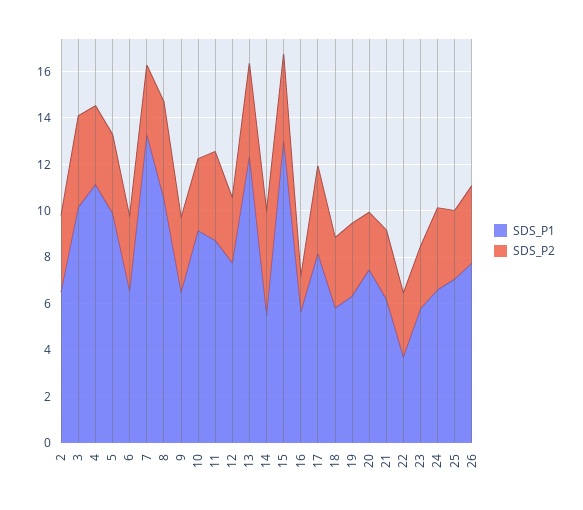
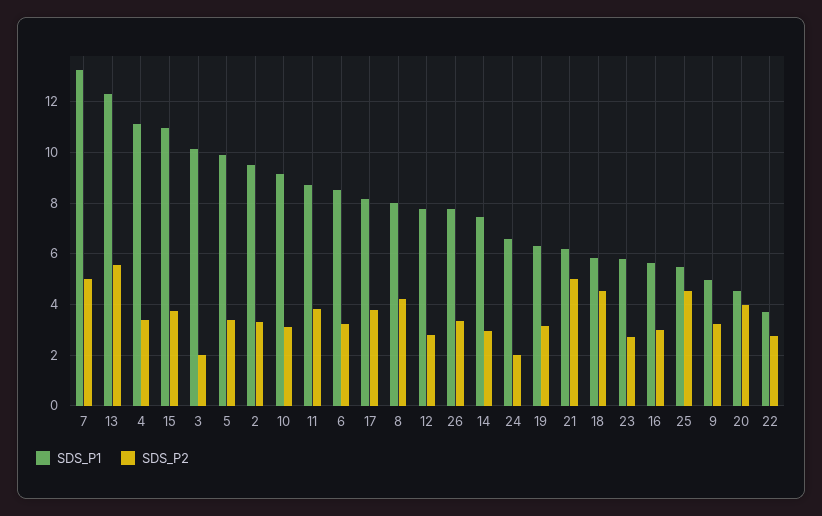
SDS_P1, 2: 6.5 -> 9.5
SDS_P2, 3: 4 -> 2
SDS_P1, 6: 6.5 -> 8.5
SDS_P2, 7: 3 -> 5
SDS_P1, 8: 10.5 -> 8
SDS_P1, 9: 6.5 -> 5
SDS_P2, 13: 4 -> 5.5
SDS_P1, 14: 5.5 -> 7.5
SDS_P2, 14: 4.5 -> 3
SDS_P1, 15: 13 -> 11
SDS_P2, 16: 1.5 -> 3
SDS_P2, 18: 3 -> 4.5
SDS_P1, 20: 7.5 -> 4.5
SDS_P2, 20: 2.5 -> 4
SDS_P2, 21: 3 -> 5
SDS_P2, 24: 3.5 -> 2
SDS_P1, 25: 7 -> 5.5
SDS_P2, 25: 3 -> 4.5

